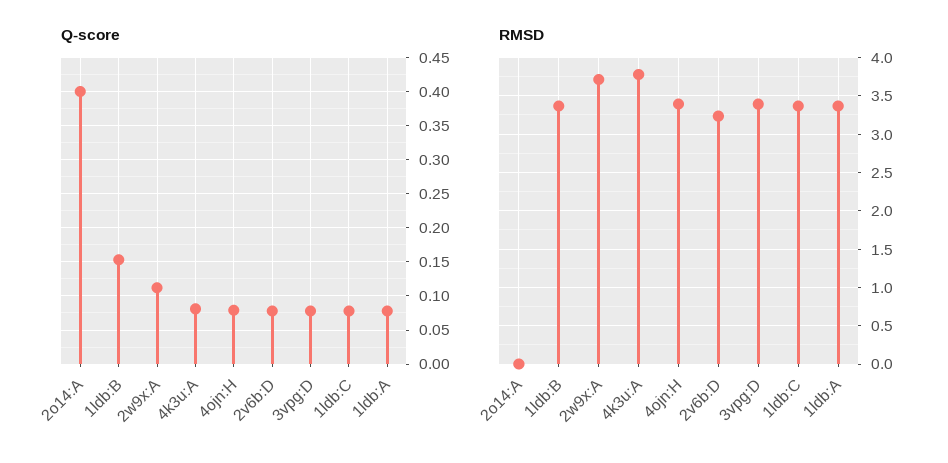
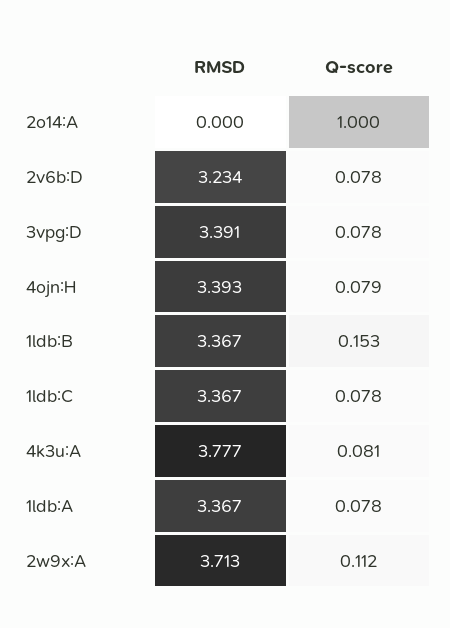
Q-score, 2o14:A: 0.4 -> 1

